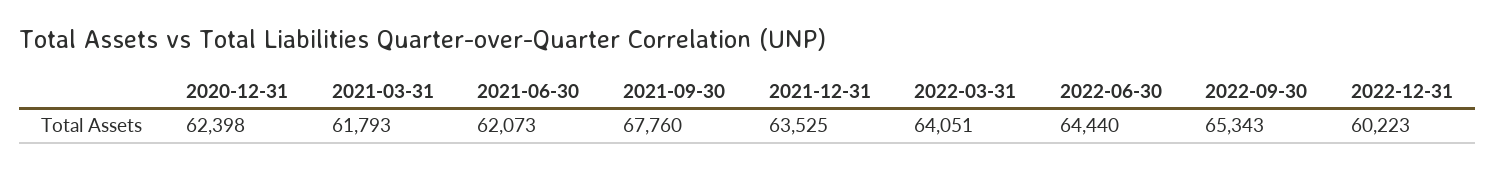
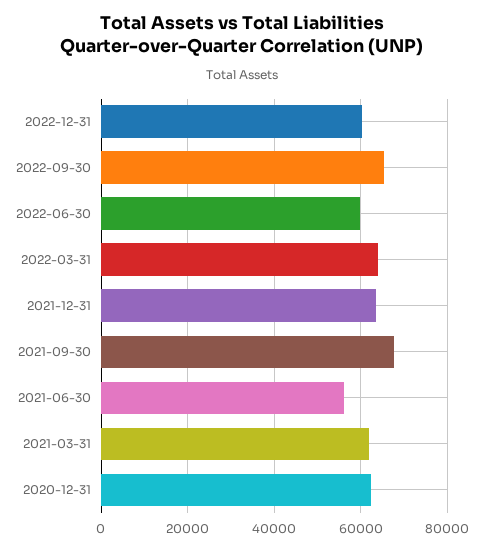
2021-06-30: 62073 -> 56000
2022-06-30: 64440 -> 60000

